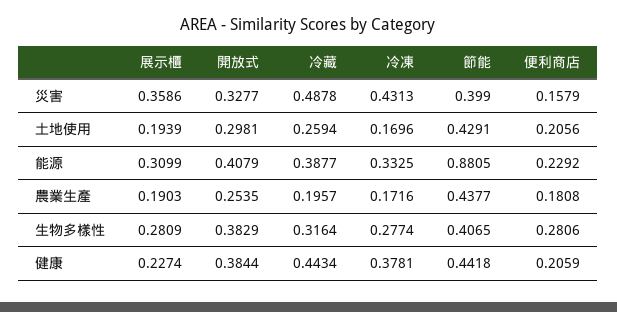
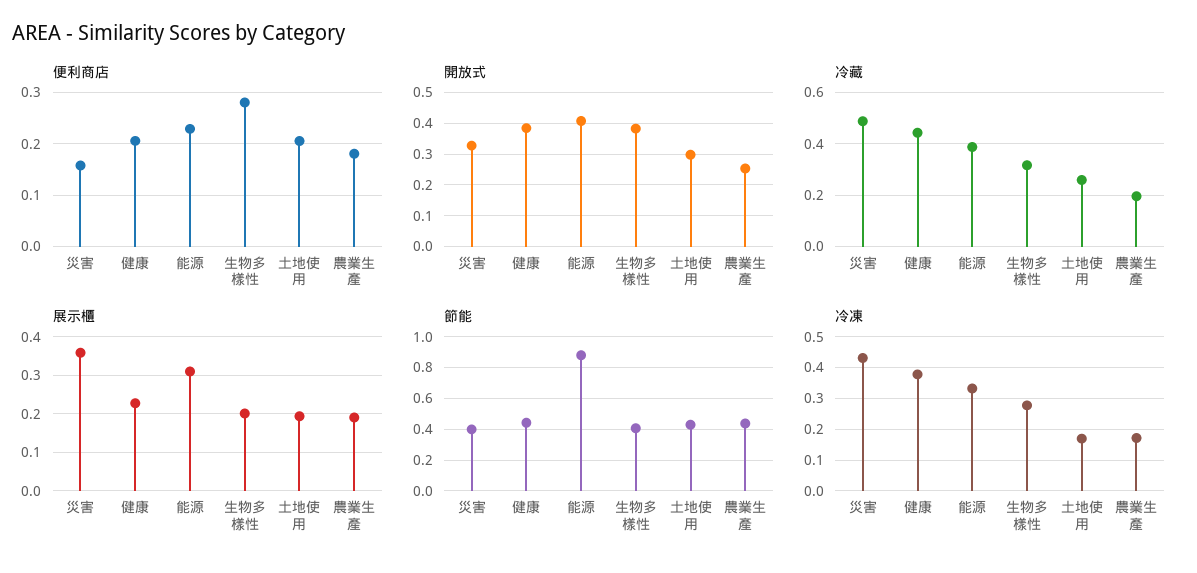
展示櫃, 生物多樣性: 0.2809 -> 0.2

